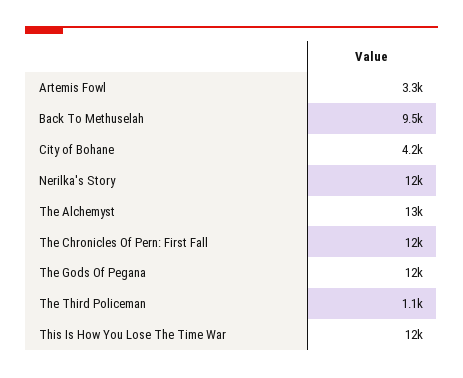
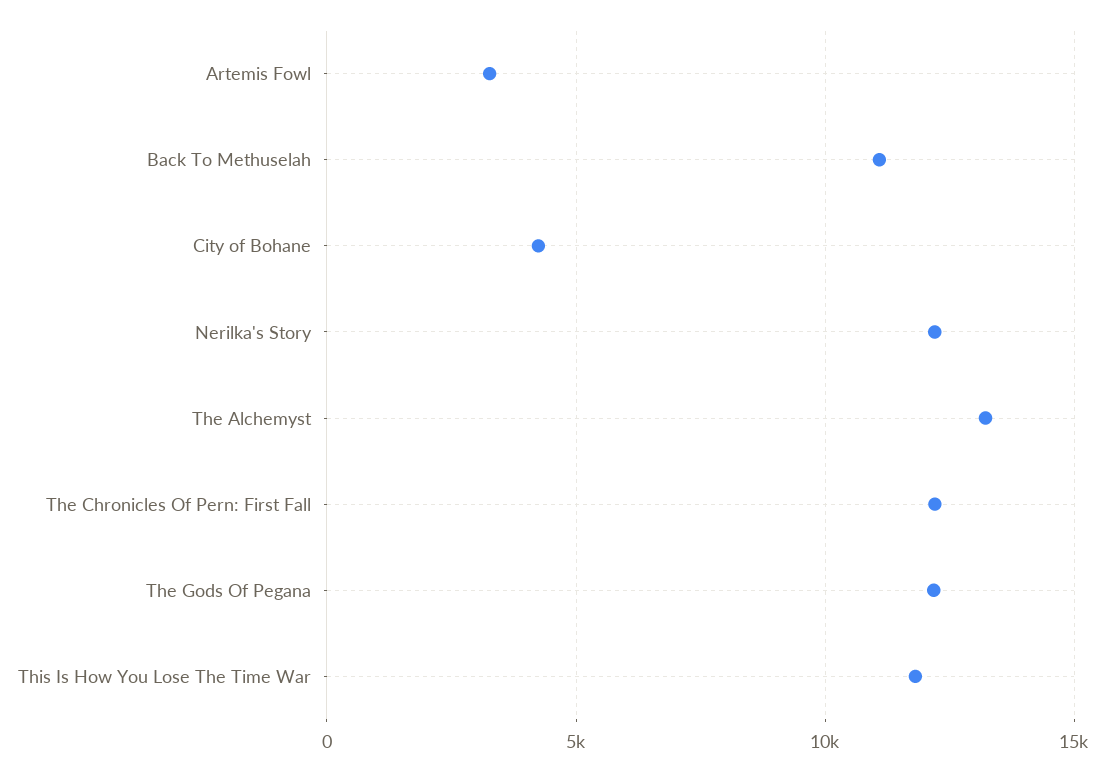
Back To Methuselah: 9500 -> 11000
The Third Policeman: 1100 -> none

